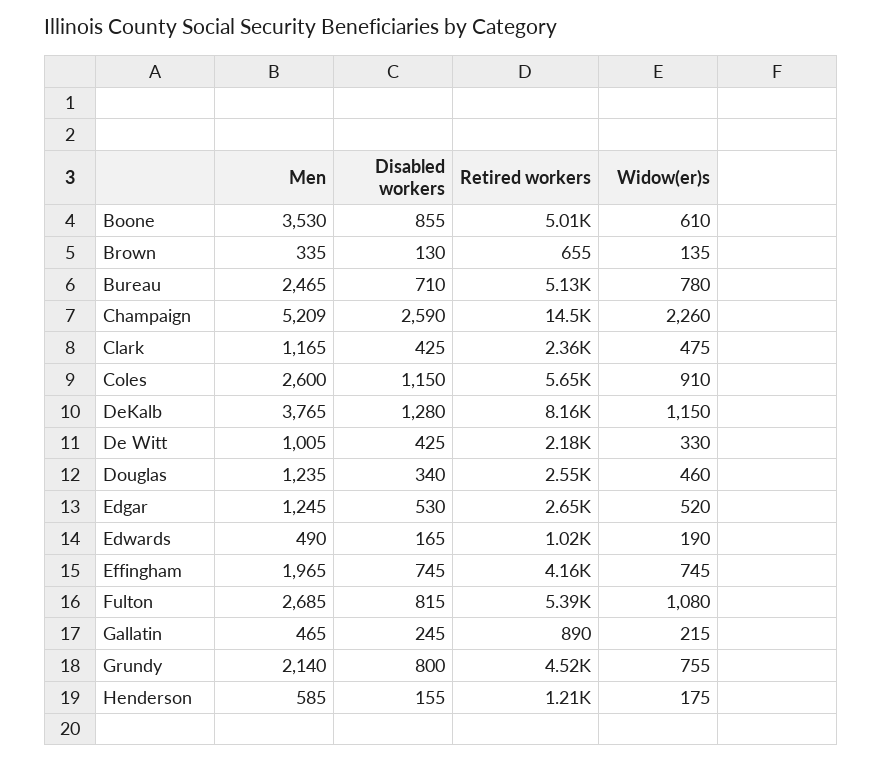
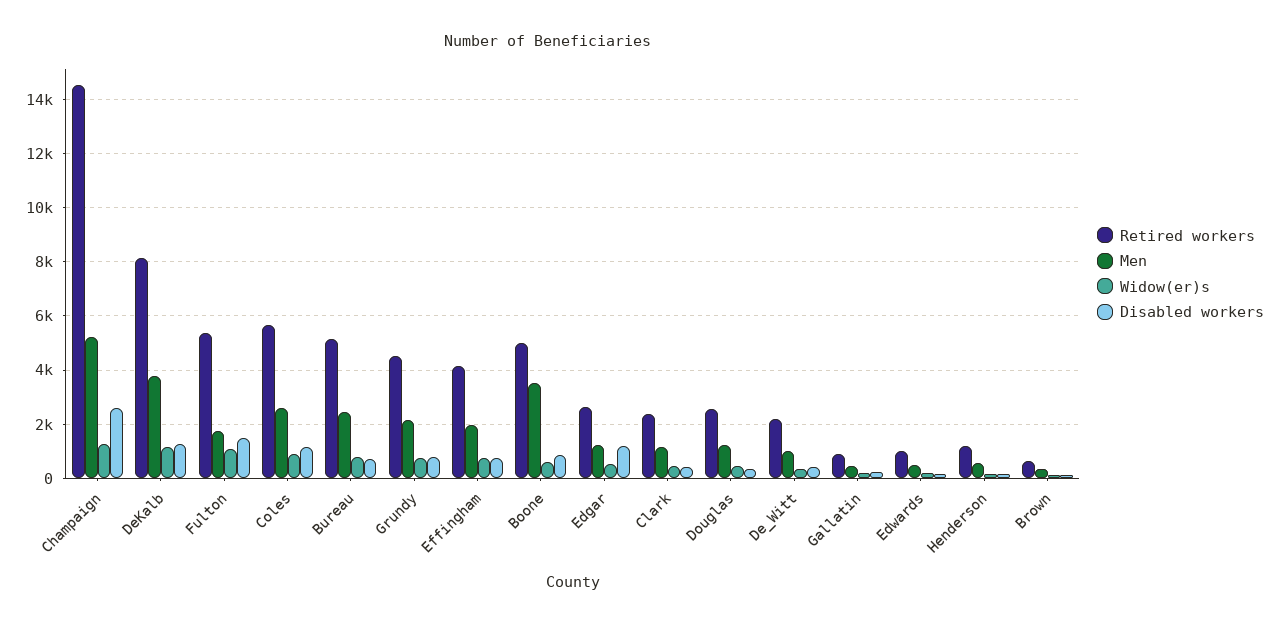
Widow(er)s, Champaign: 2260 -> 1250
Disabled workers, Edgar: 530 -> 1250
Men, Fulton: 2685 -> 1750
Disabled workers, Fulton: 815 -> 1500

